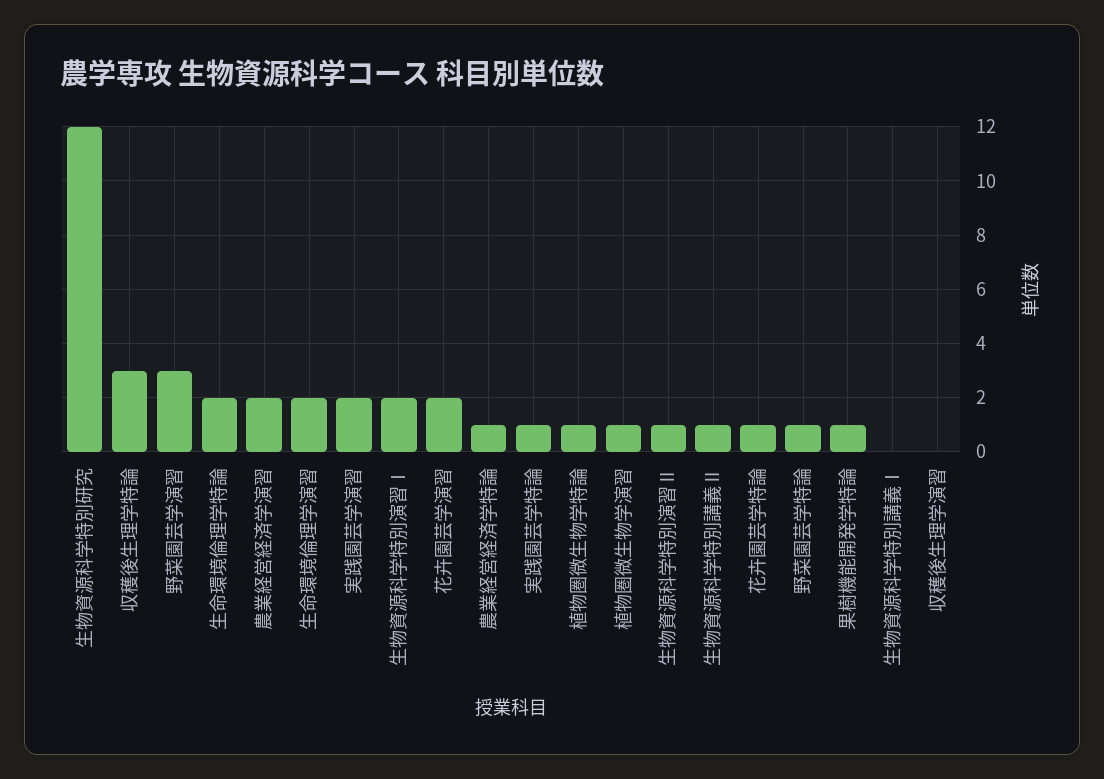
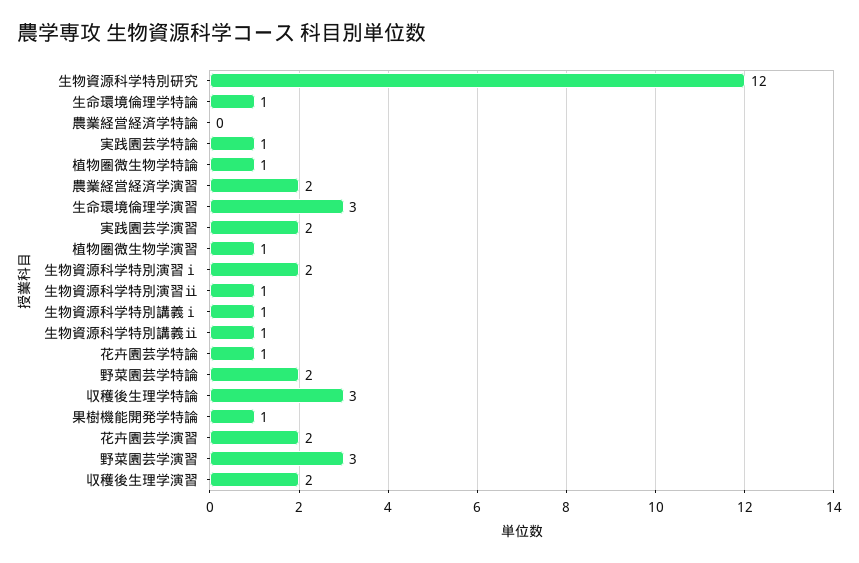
生命環境倫理学特論: 2 -> 1
生命環境倫理学演習: 2 -> 3
農業経営経済学特論: 1 -> 0
野菜園芸学特論: 1 -> 2
生物資源科学特別講義Ⅰ: 0 -> 1
収穫後生理学演習: 0 -> 2

